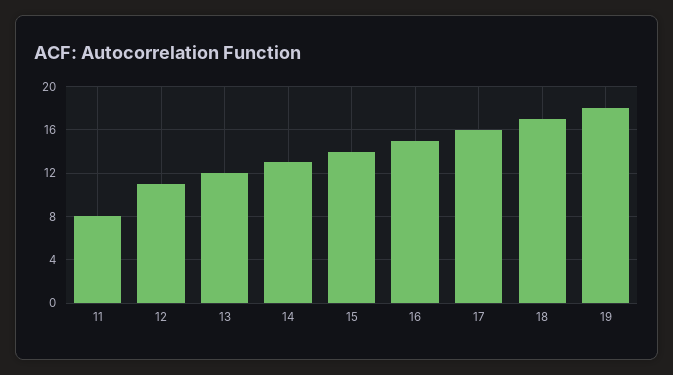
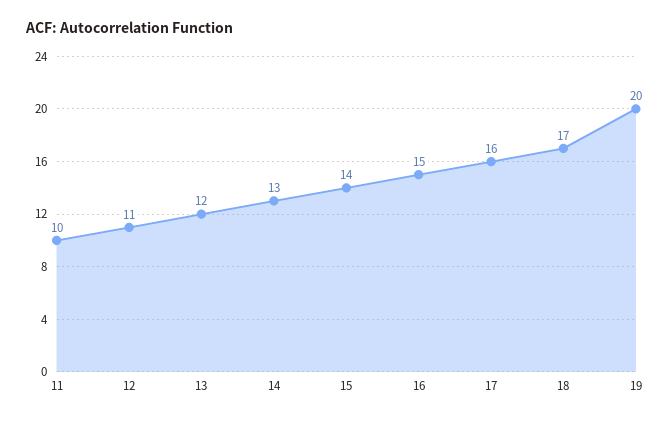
11: 8 -> 10
19: 18 -> 20

